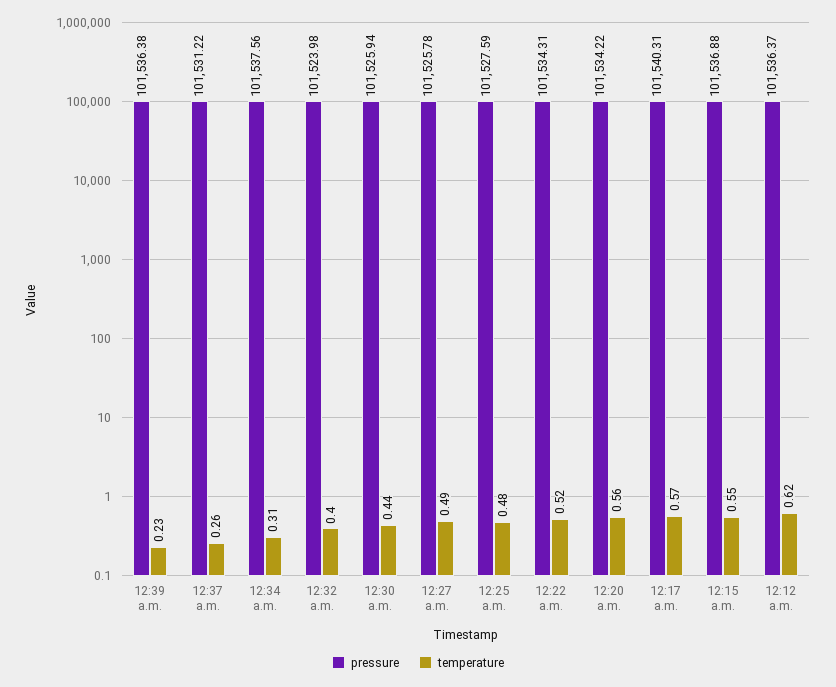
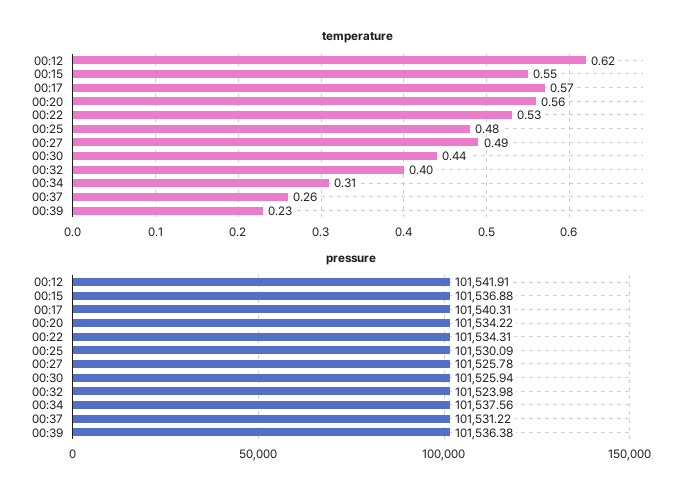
pressure, 12:25 a.m.: 101527.59 -> 101530.09
temperature, 12:22 a.m.: 0.52 -> 0.53
pressure, 12:12 a.m.: 101536.37 -> 101541.91

